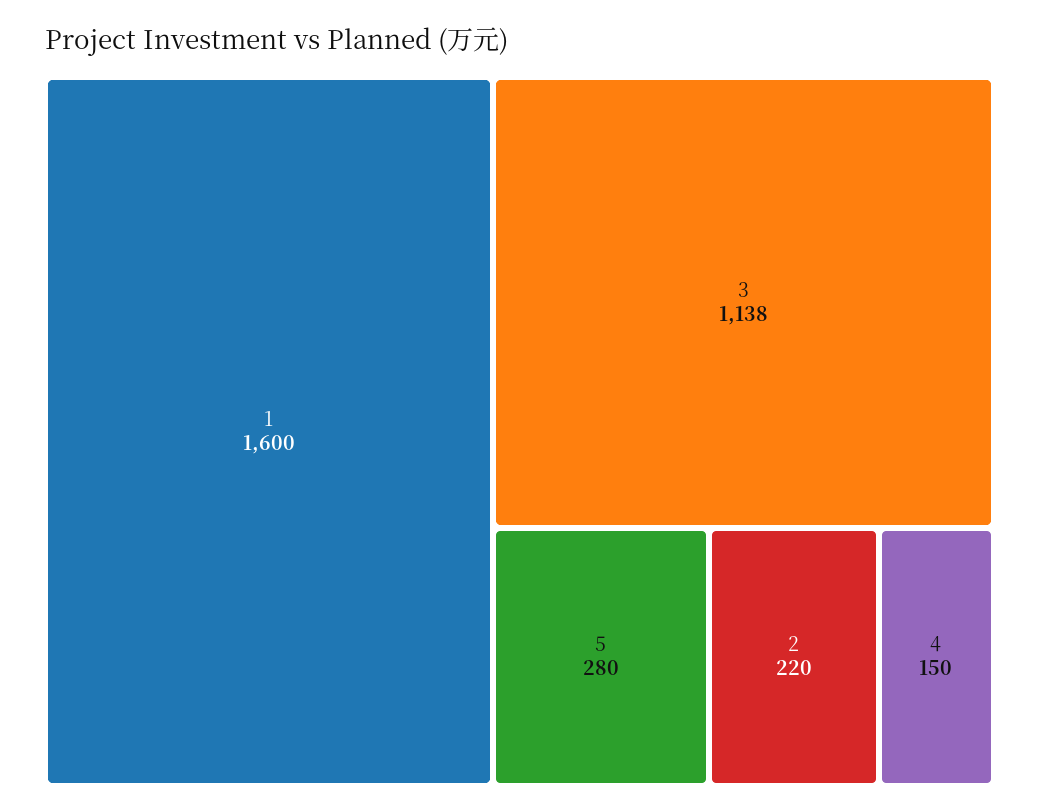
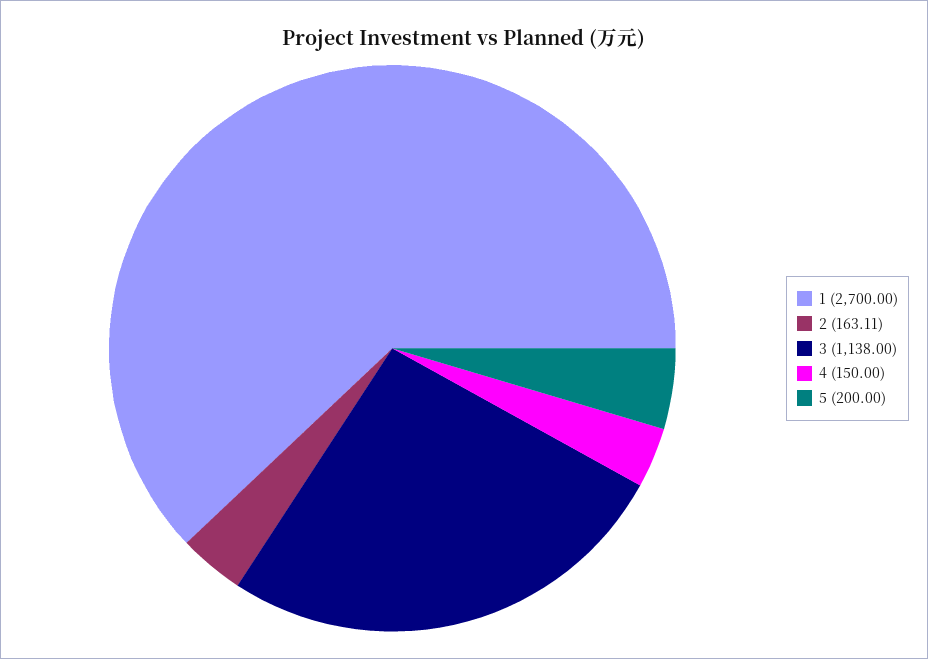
1: 1600 -> 2700
5: 280 -> 200
2: 220 -> 163.11

